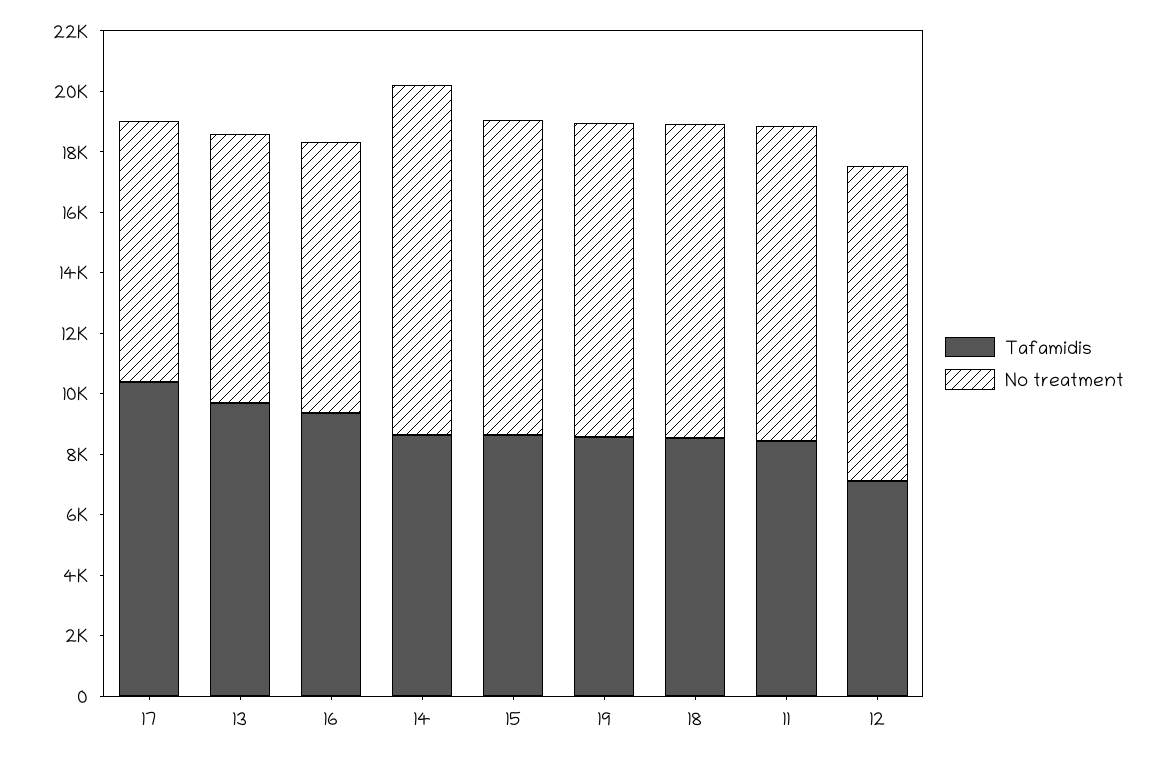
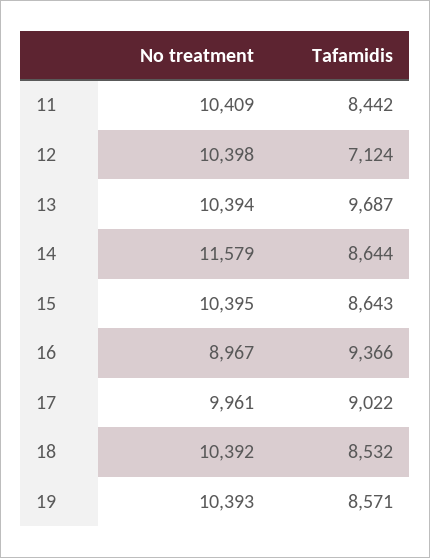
Tafamidis, 17: 10500 -> 9022
No treatment, 17: 8500 -> 9961
No treatment, 13: 9000 -> 10394

